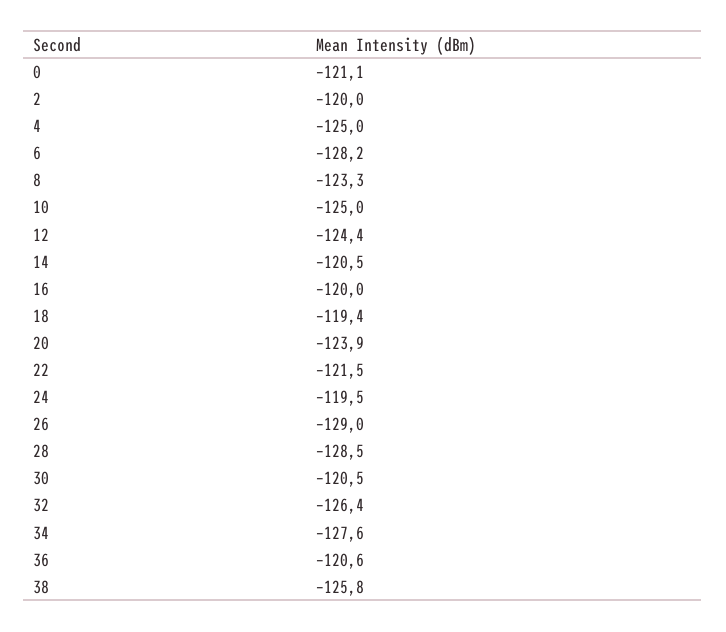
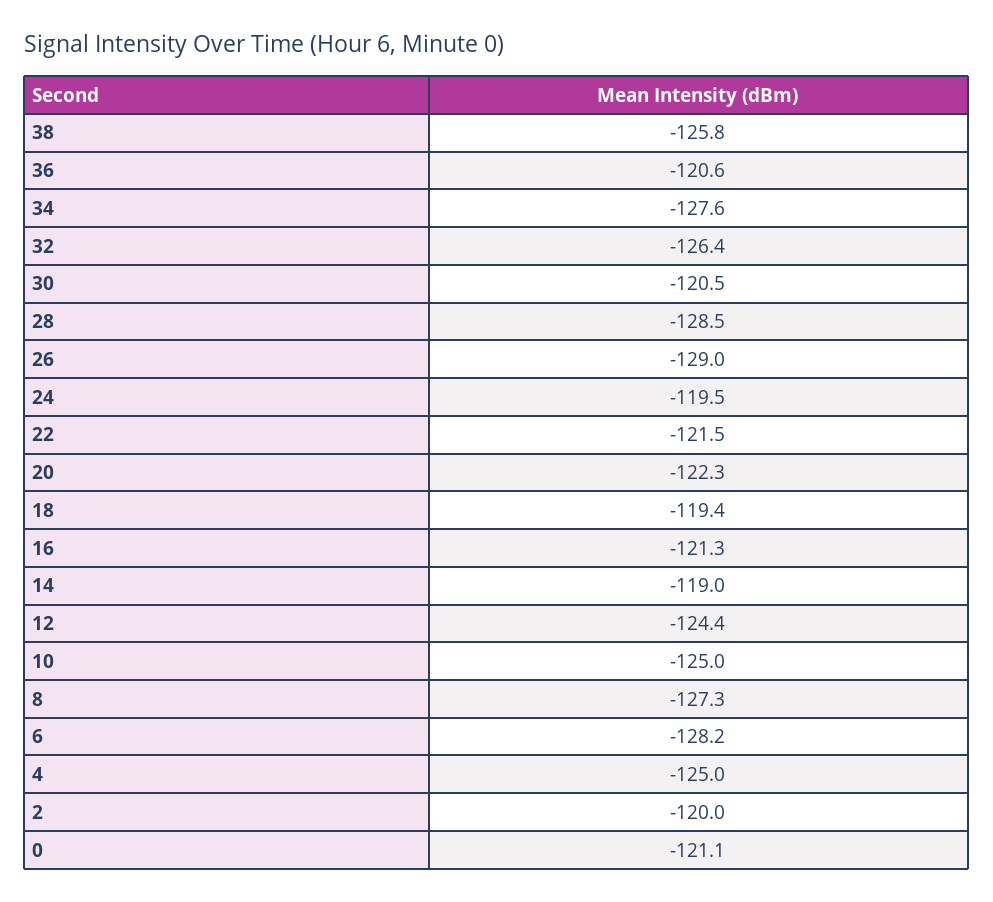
8: -123.3 -> -127.3
14: -120.5 -> -119
16: -120 -> -121.3
20: -123.9 -> -122.3

